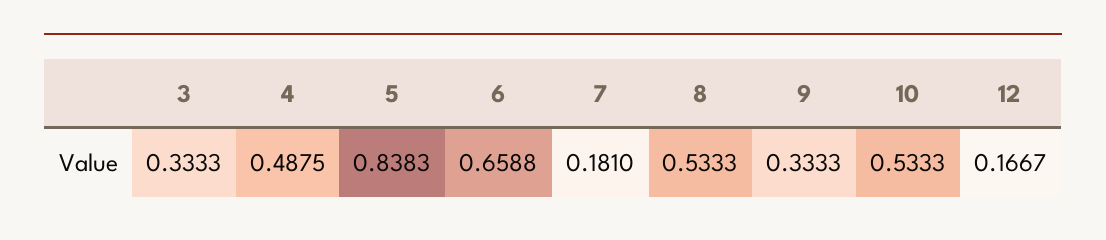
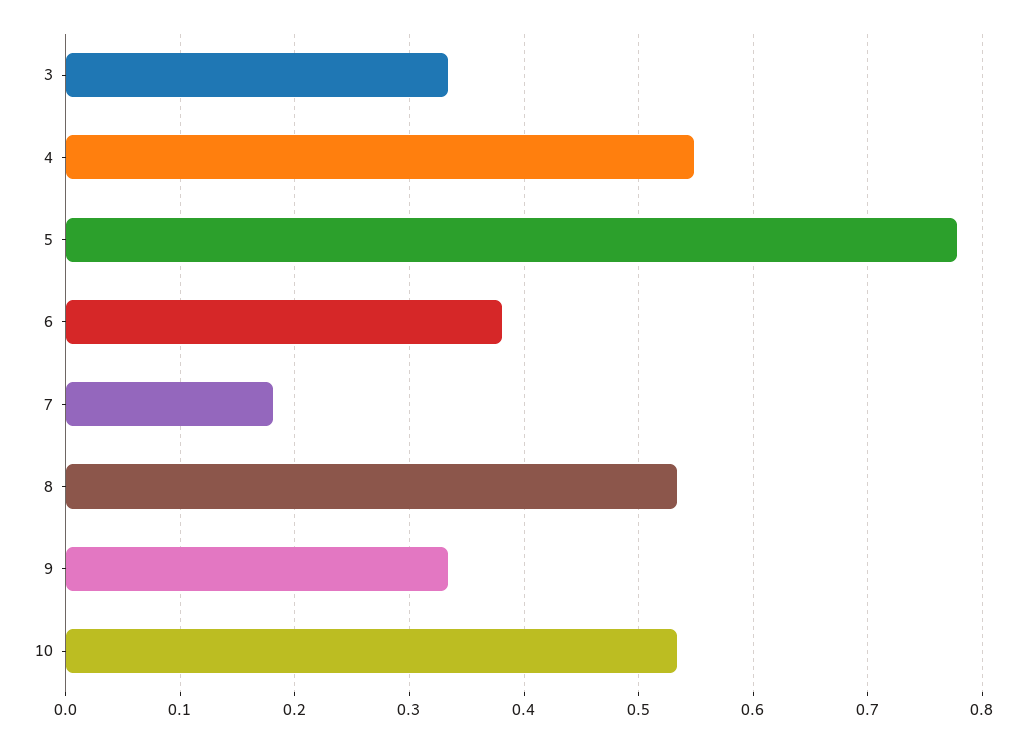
4: 0.4875 -> 0.55
5: 0.8383 -> 0.78
6: 0.6588 -> 0.38
12: 0.1667 -> none

